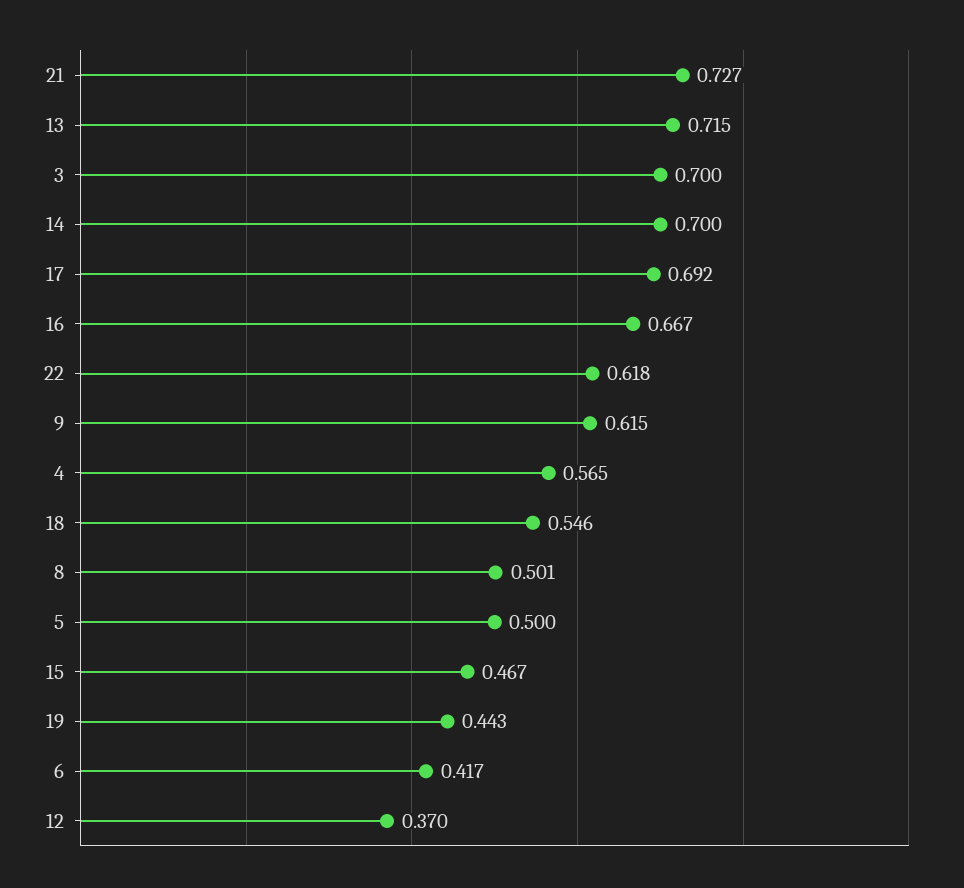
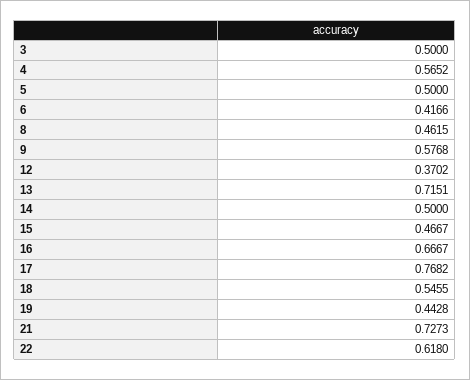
3: 0.7 -> 0.5
14: 0.7 -> 0.5
17: 0.692 -> 0.7682
9: 0.615 -> 0.5768
8: 0.501 -> 0.4615

